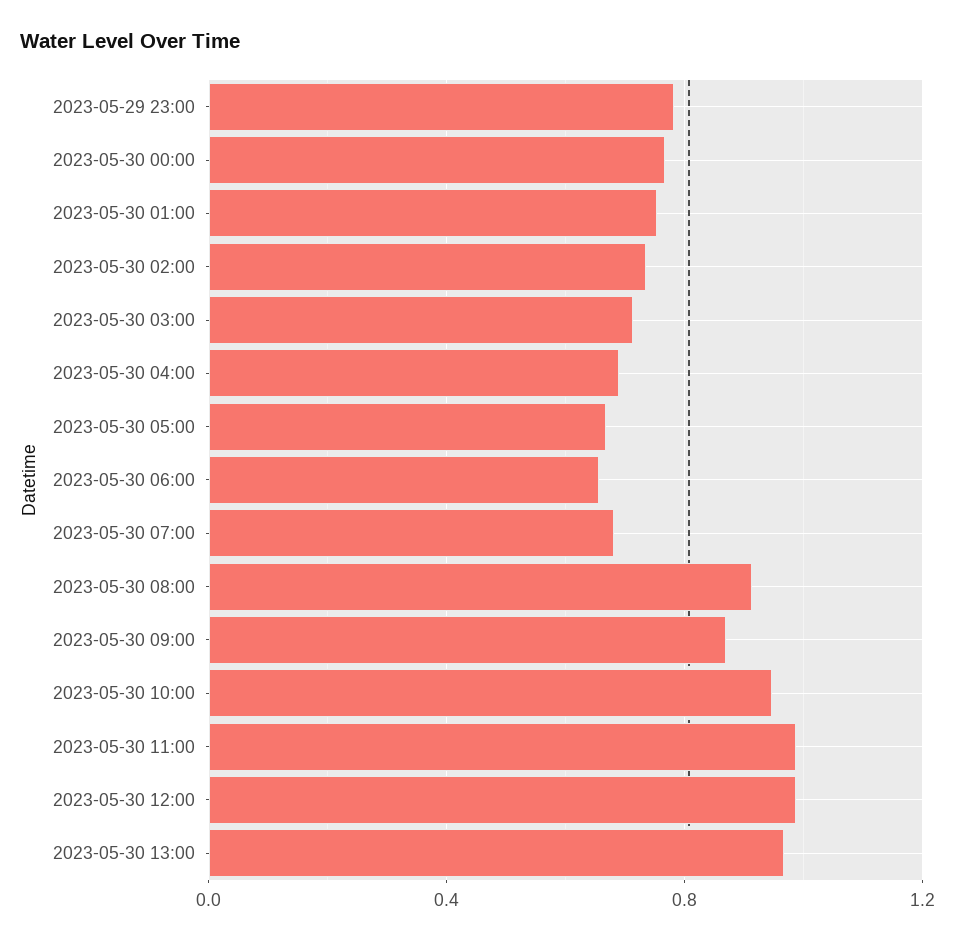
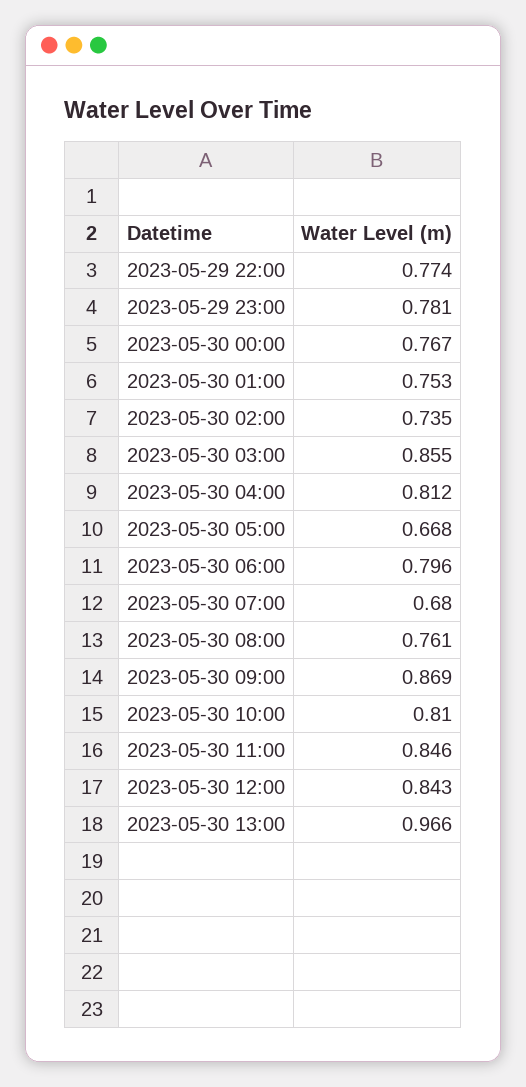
2023-05-30 03:00: 0.7 -> 0.855
2023-05-30 04:00: 0.7 -> 0.812
2023-05-30 06:00: 0.65 -> 0.796
2023-05-30 08:00: 0.9 -> 0.761
2023-05-30 10:00: 0.95 -> 0.81
2023-05-30 11:00: 1 -> 0.846
2023-05-30 12:00: 1 -> 0.843
2023-05-29 22:00: none -> 0.774

